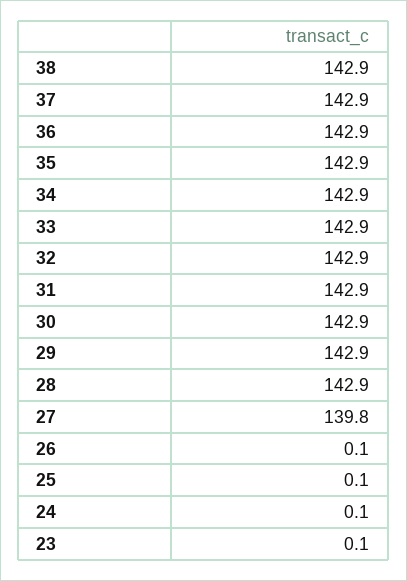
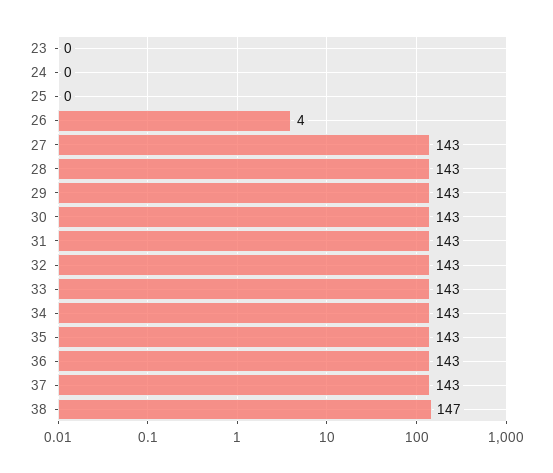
38: 142.9 -> 147
27: 139.8 -> 143
26: 0.1 -> 4

